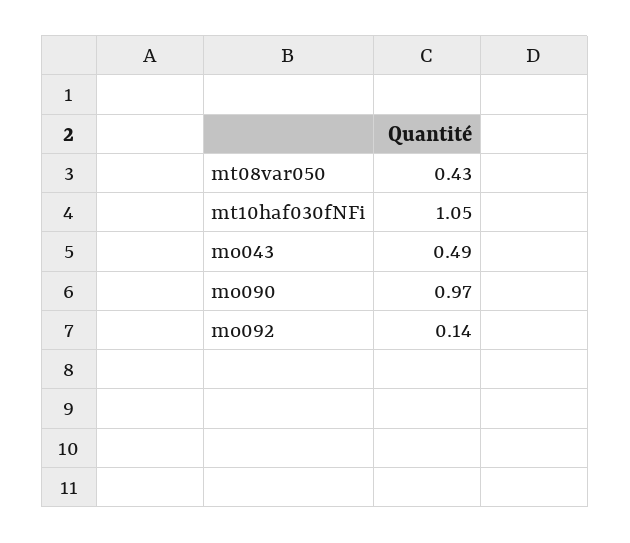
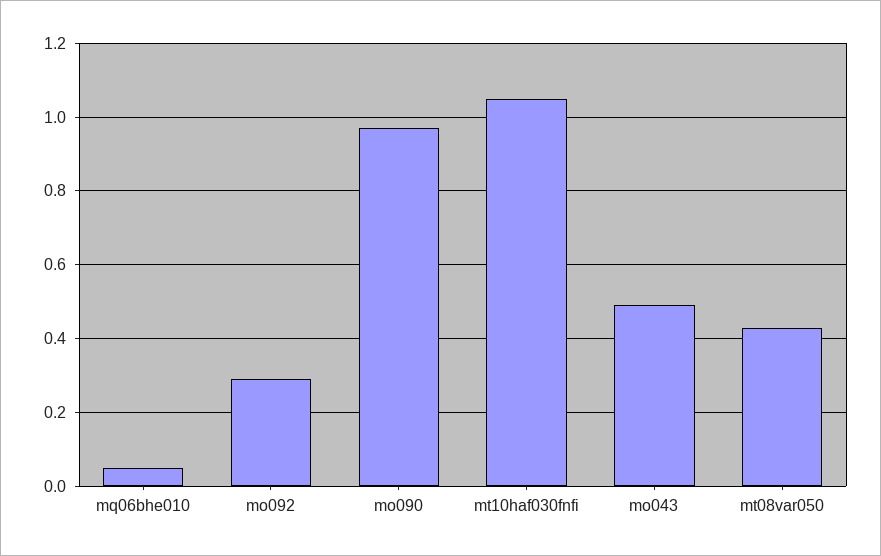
mo092: 0.14 -> 0.3
mq06bhe010: none -> 0.05

